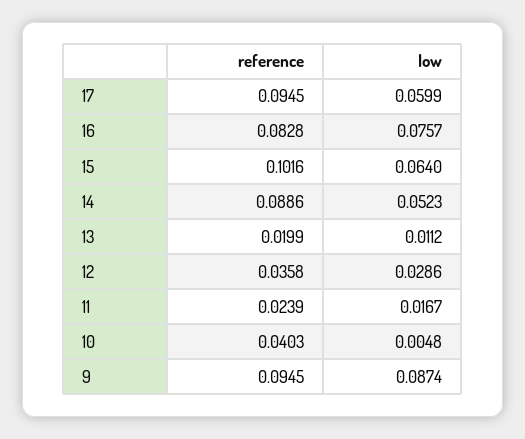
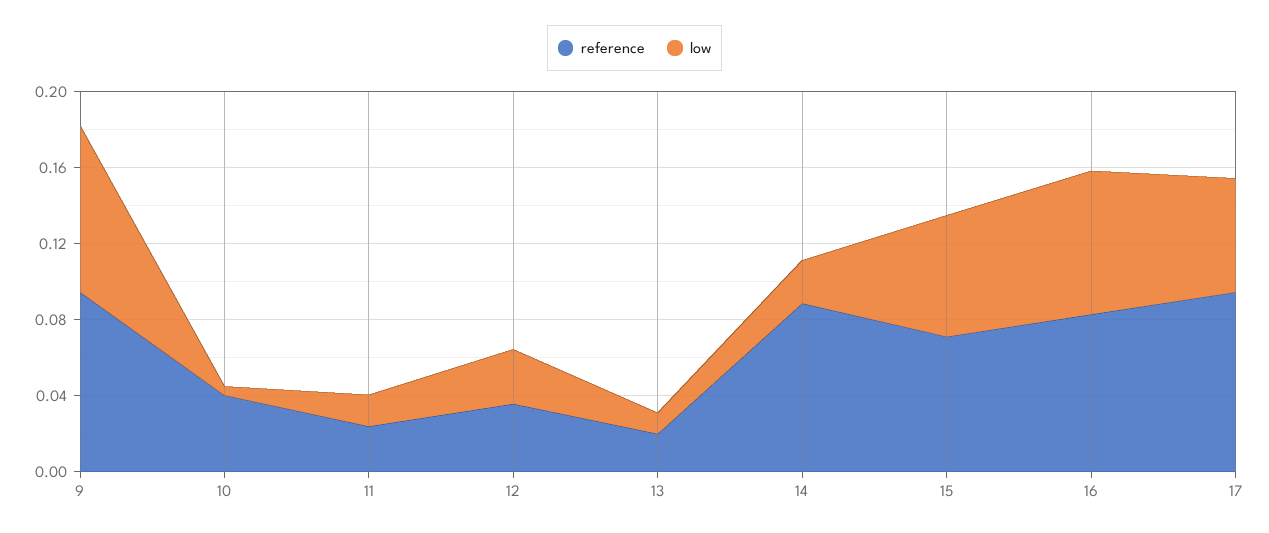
reference, 15: 0.1016 -> 0.07
low, 14: 0.0523 -> 0.02

